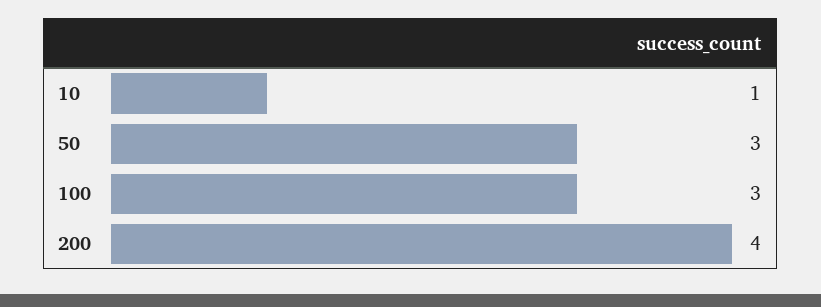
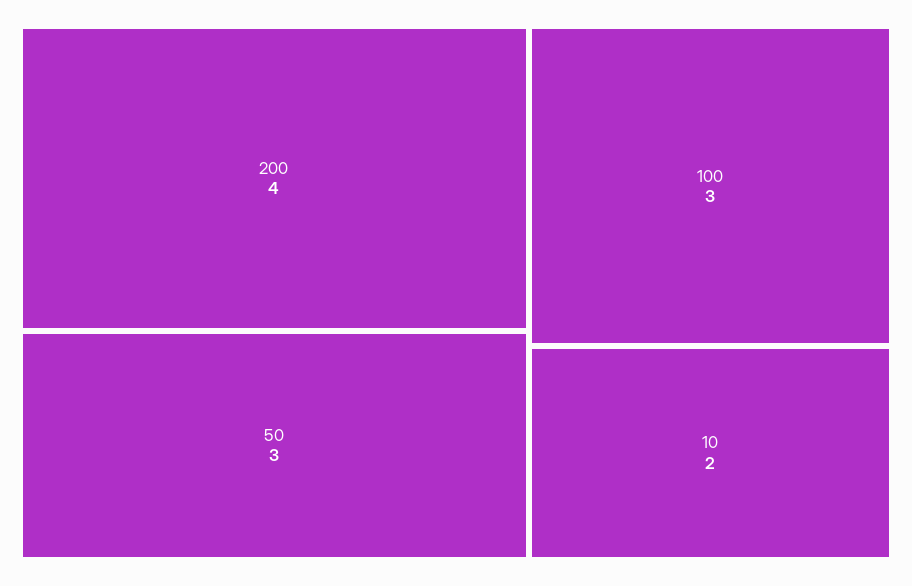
10: 1 -> 2

